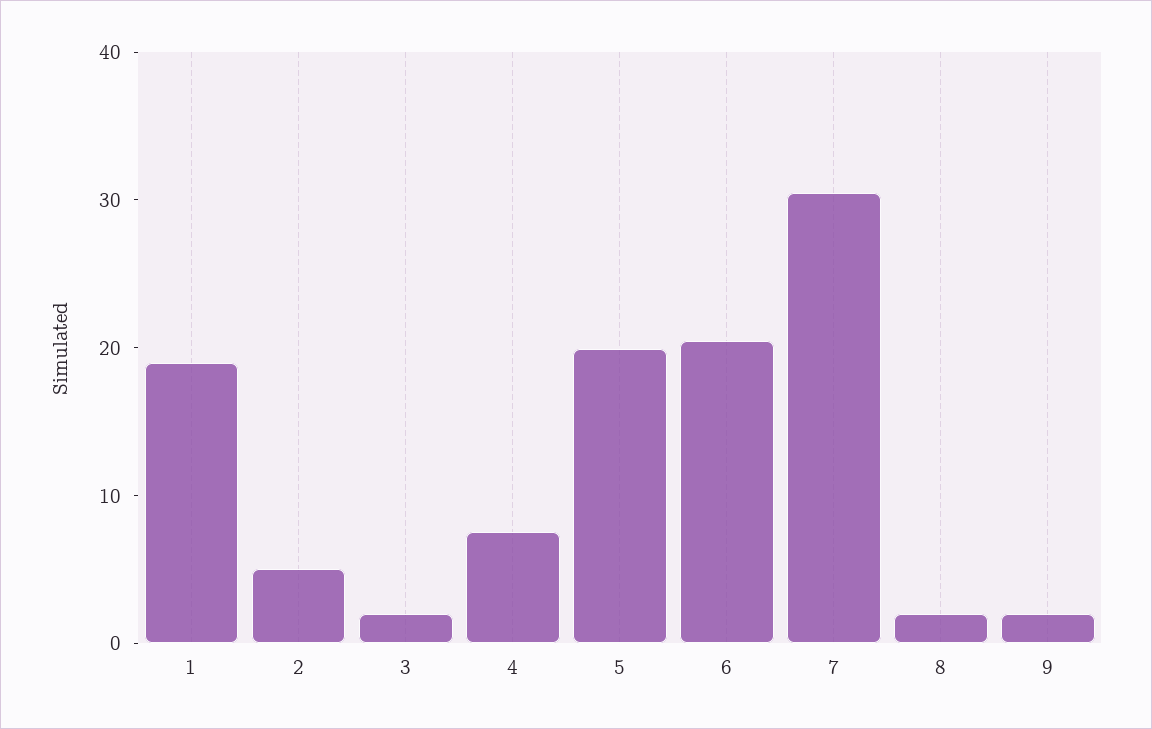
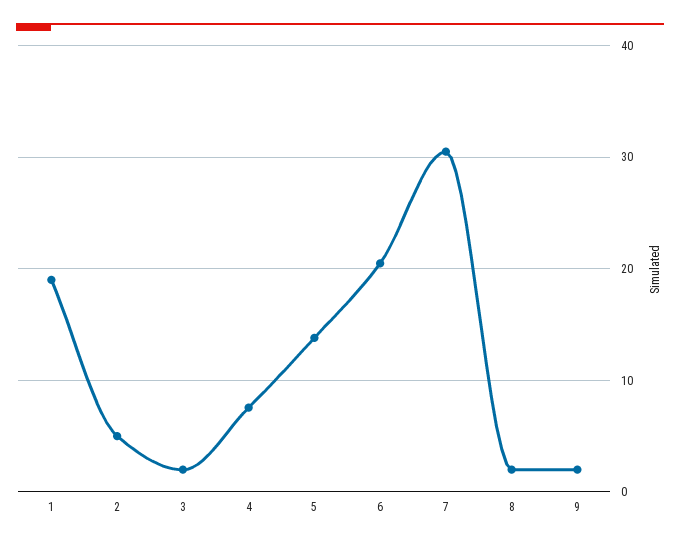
5: 20 -> 14

